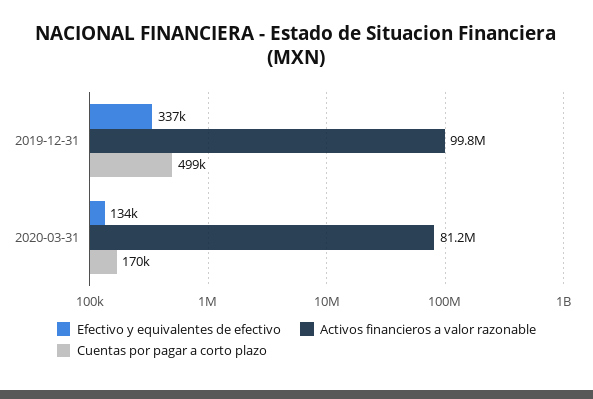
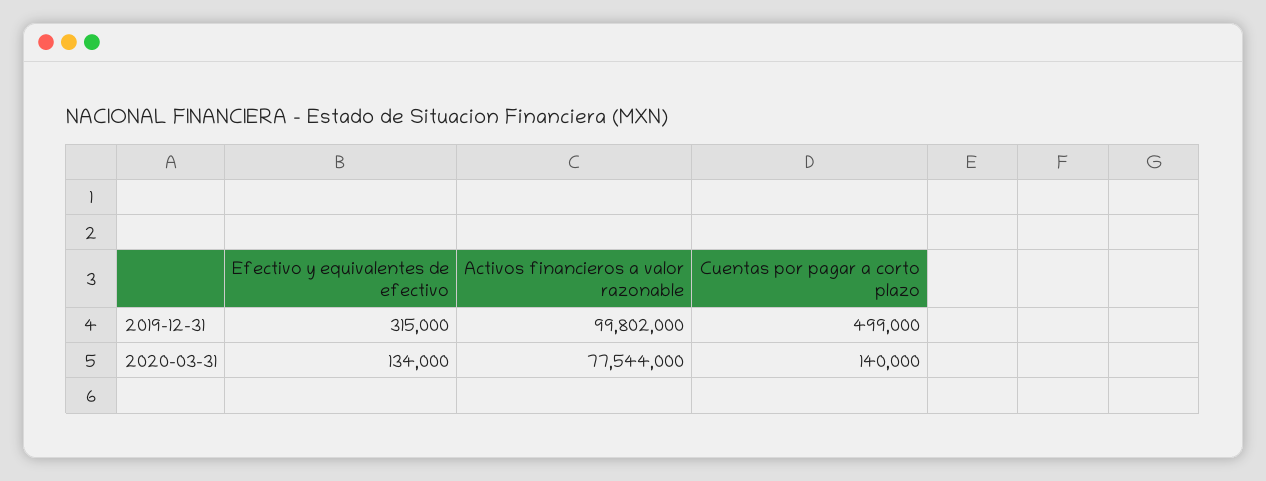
Efectivo y equivalentes de efectivo, 2019-12-31: 337000 -> 315000
Activos financieros a valor razonable, 2020-03-31: 81200000 -> 77544000
Cuentas por pagar a corto plazo, 2020-03-31: 170000 -> 140000

